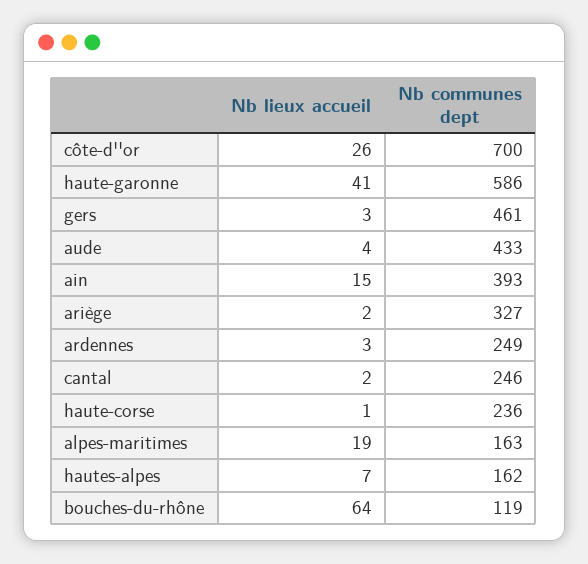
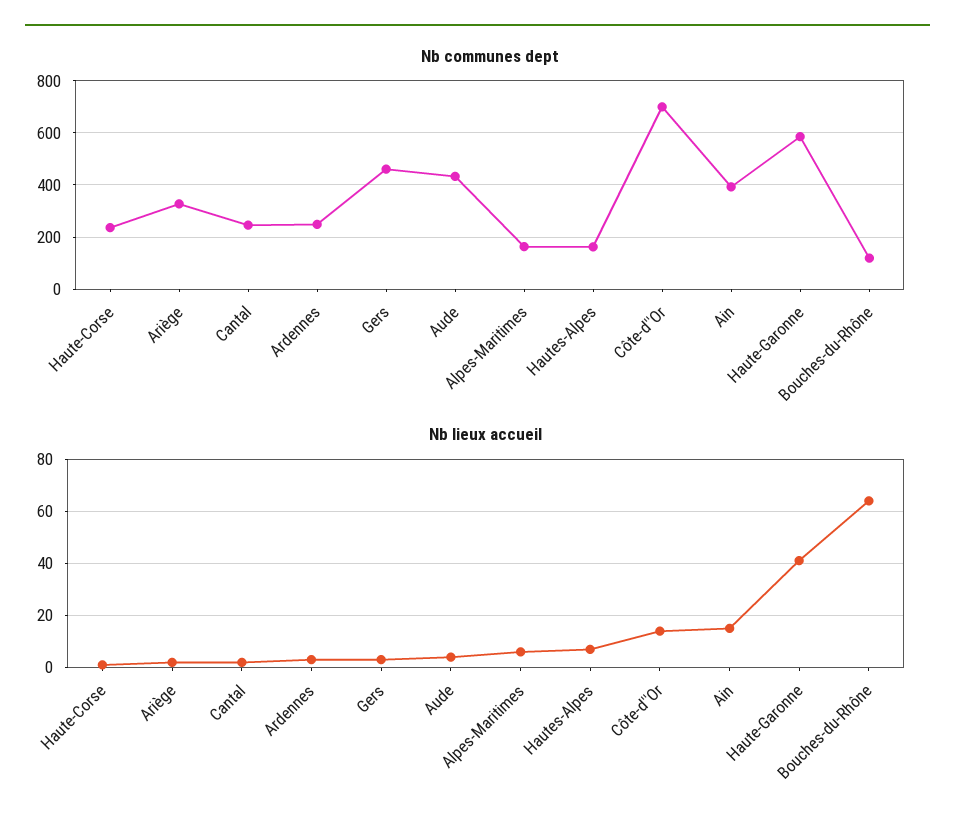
Nb lieux accueil, côte-d''or: 26 -> 15
Nb lieux accueil, alpes-maritimes: 19 -> 5

